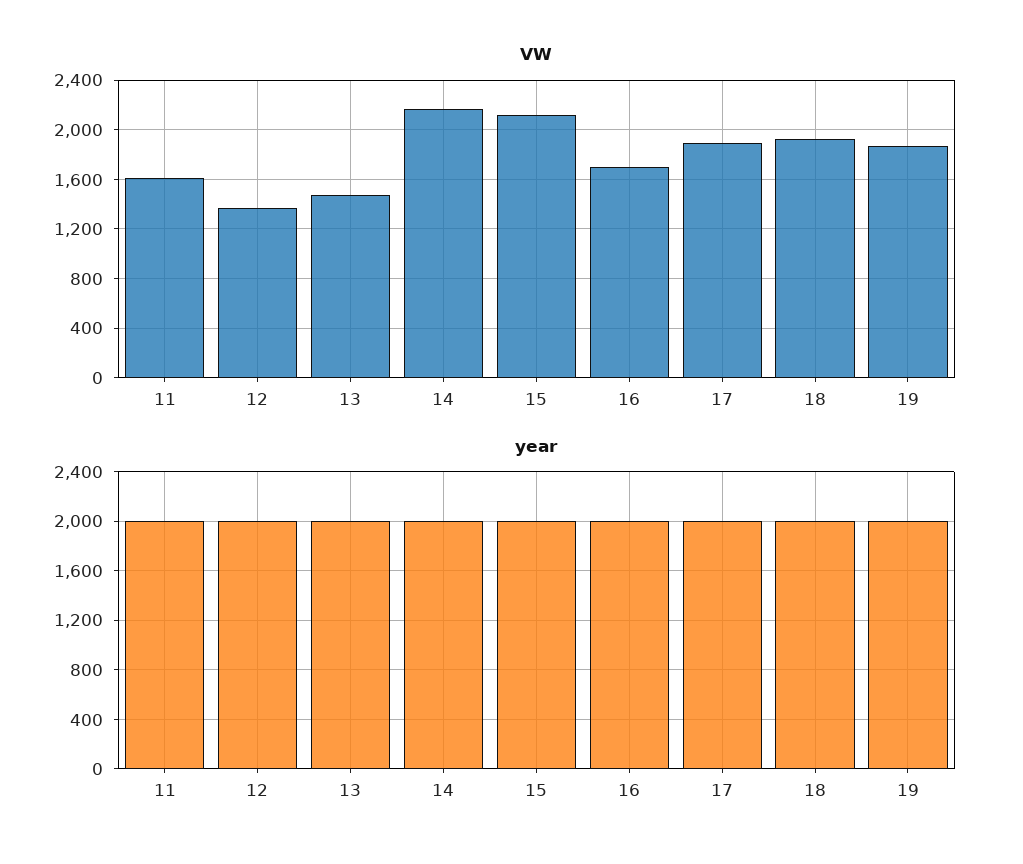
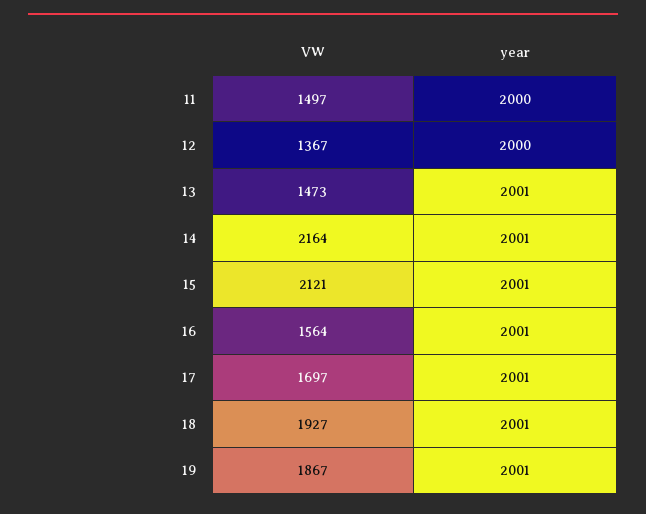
VW, 11: 1600 -> 1497
VW, 16: 1700 -> 1564
VW, 17: 1900 -> 1697

